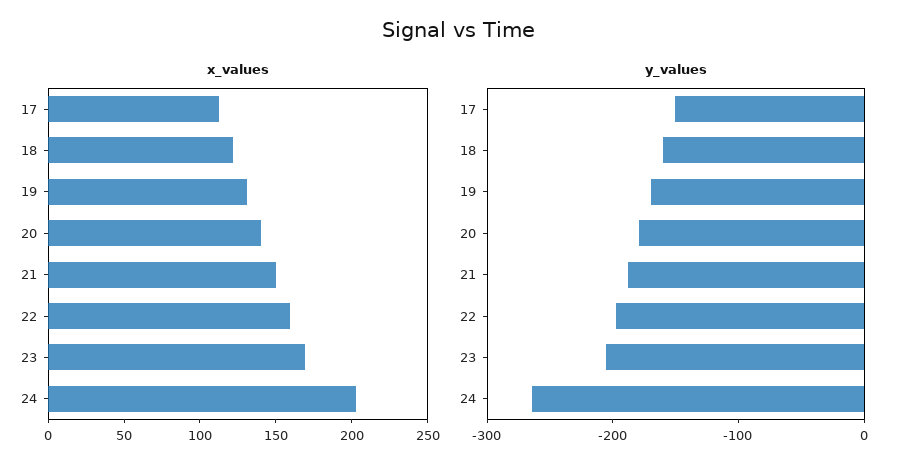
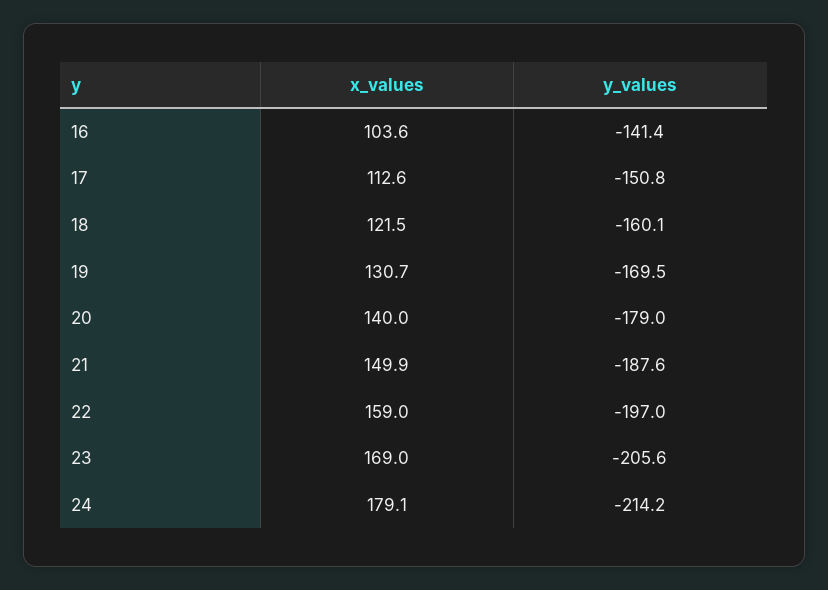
x_values, 24: 200 -> 179.1
y_values, 24: -260 -> -214.2
x_values, 16: none -> 103.6
y_values, 16: none -> -141.4

